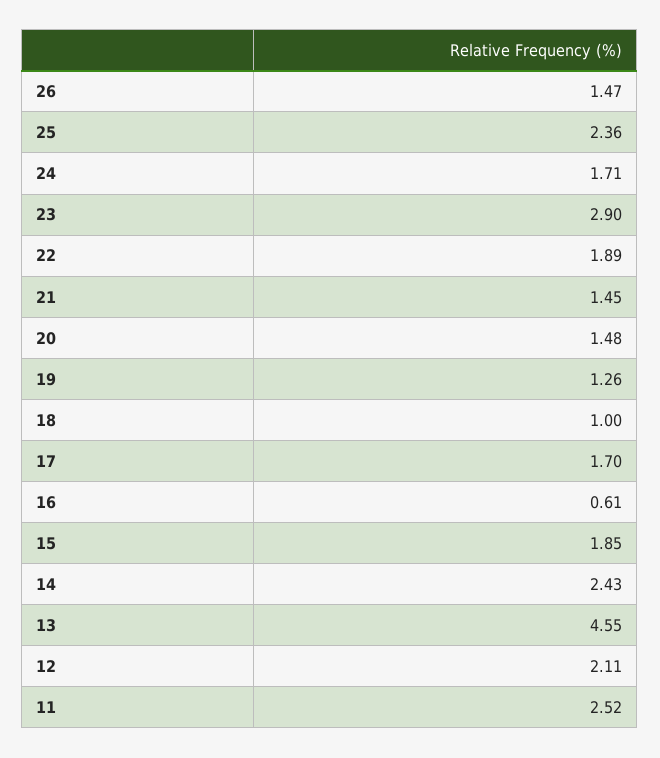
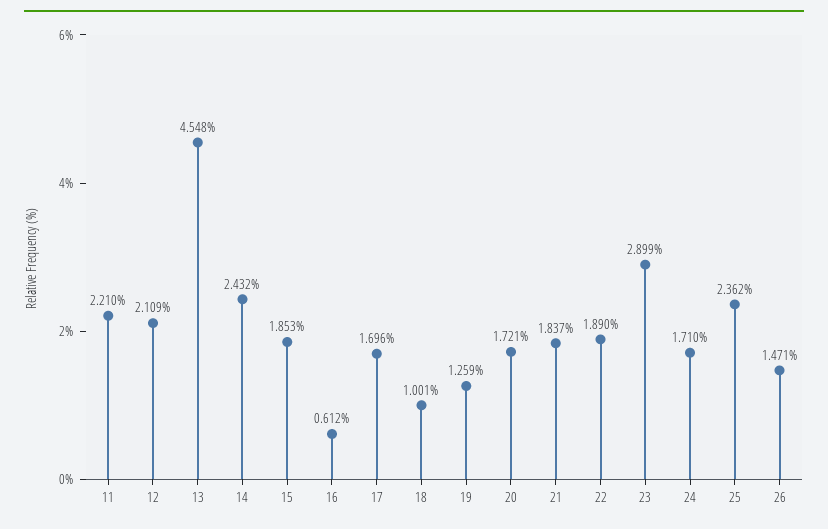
21: 1.45 -> 1.837
20: 1.48 -> 1.721
11: 2.52 -> 2.21

